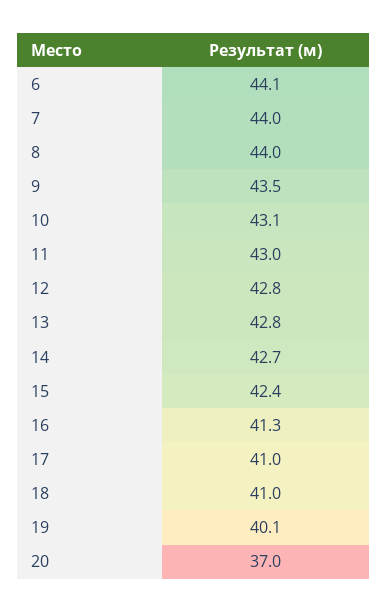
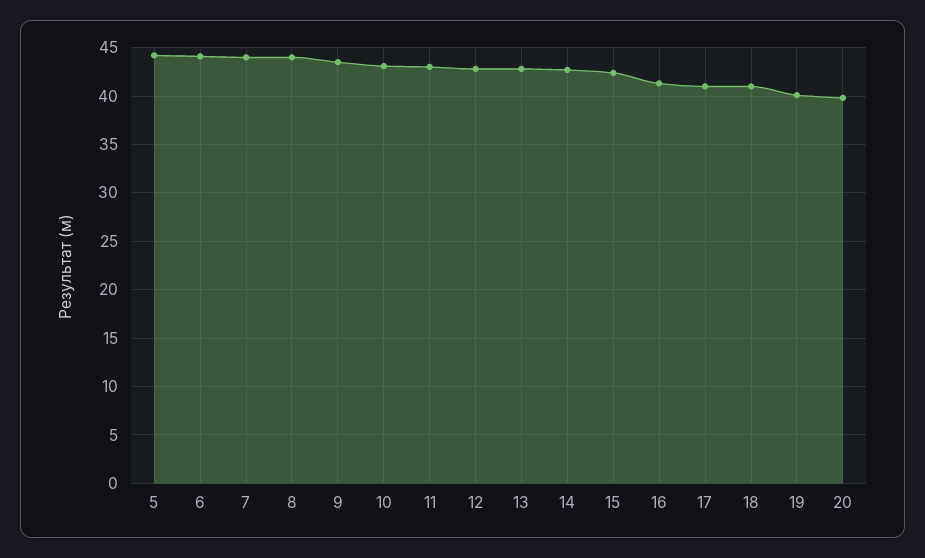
20: 37 -> 40
5: none -> 44

